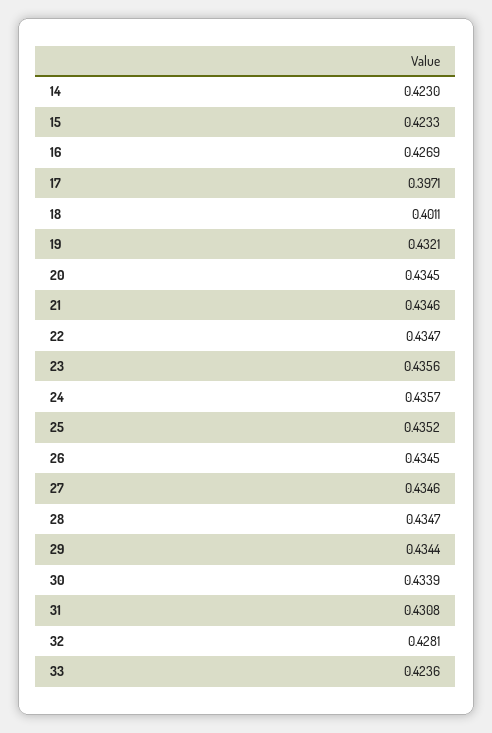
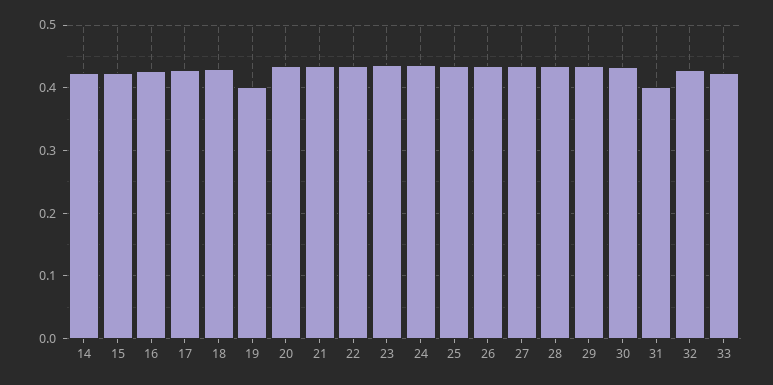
17: 0.3971 -> 0.43
18: 0.4011 -> 0.43
19: 0.4321 -> 0.4
31: 0.4308 -> 0.4

